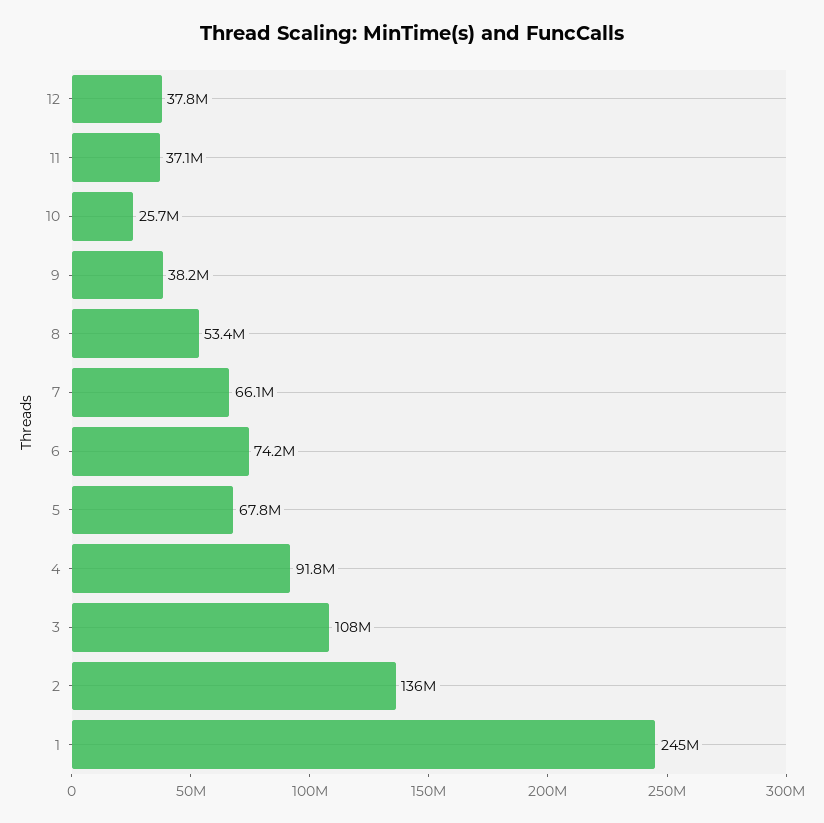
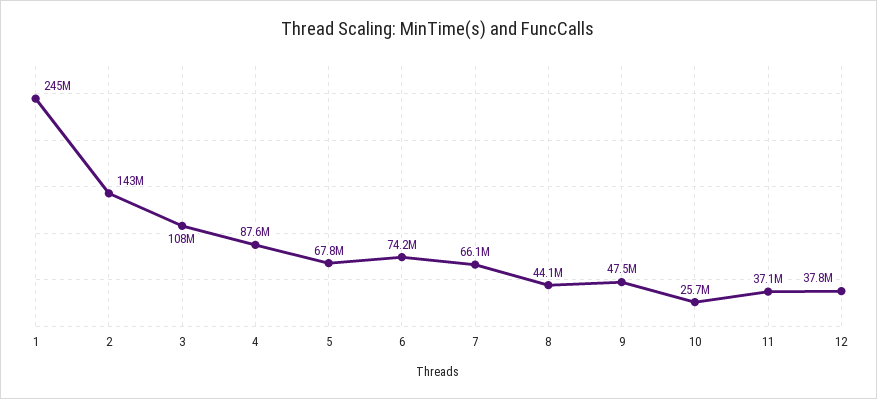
9: 38200000 -> 47500000
8: 53400000 -> 44100000
4: 91800000 -> 87600000
2: 136000000 -> 143000000

